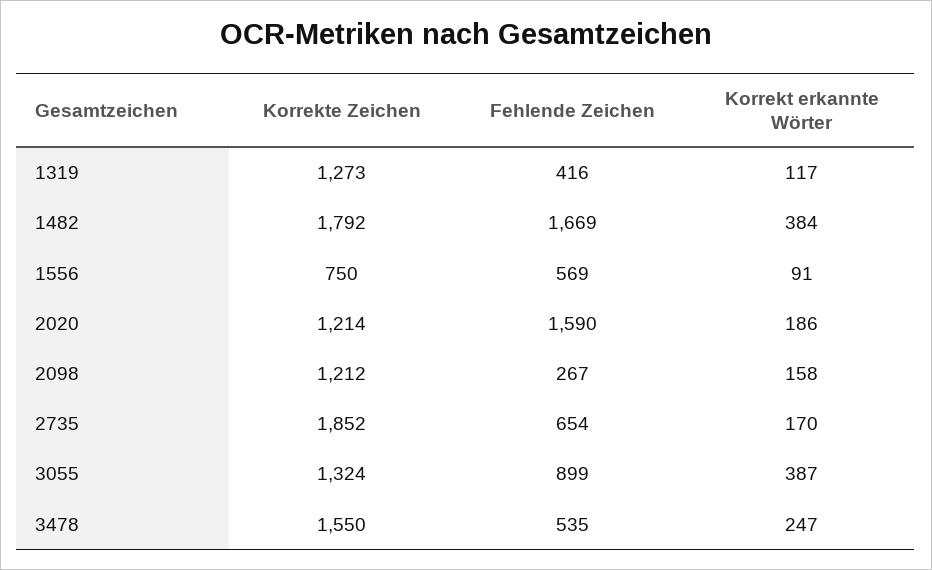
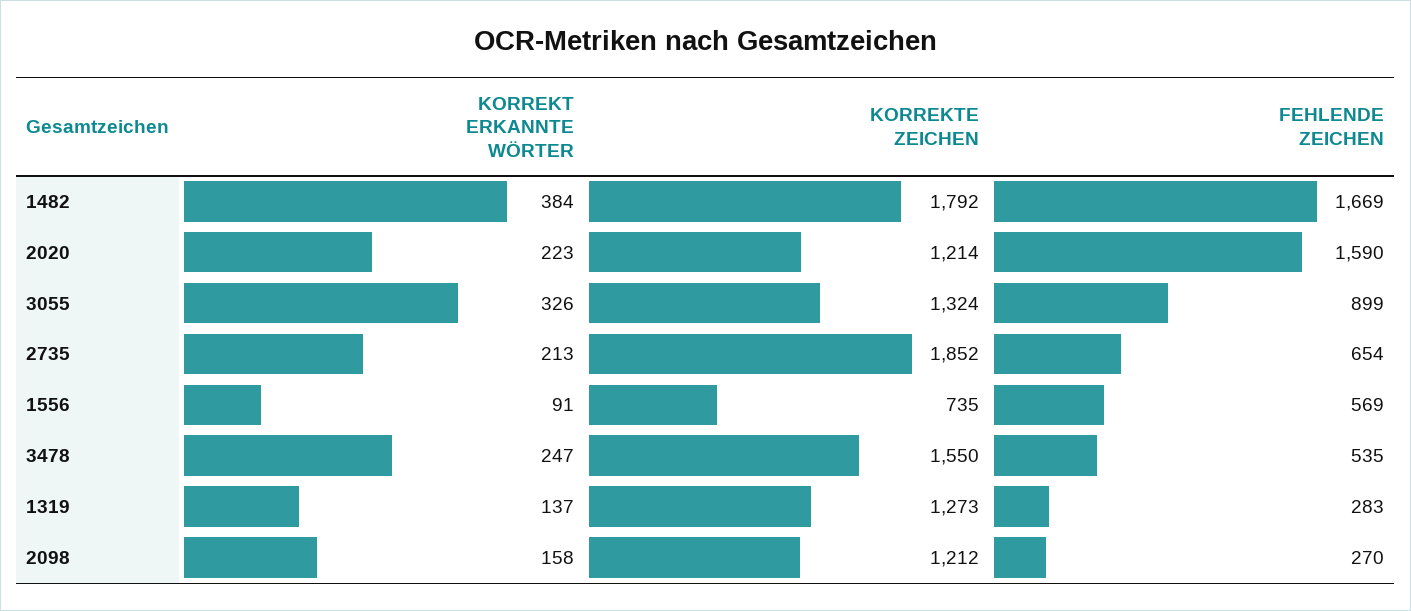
Fehlende Zeichen, 1319: 416 -> 283
Korrekt erkannte Wörter, 1319: 117 -> 137
Korrekte Zeichen, 1556: 750 -> 735
Korrekt erkannte Wörter, 2020: 186 -> 223
Fehlende Zeichen, 2098: 267 -> 270
Korrekt erkannte Wörter, 2735: 170 -> 213
Korrekt erkannte Wörter, 3055: 387 -> 326

